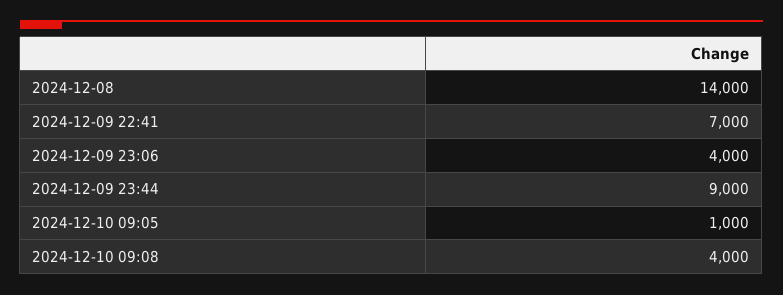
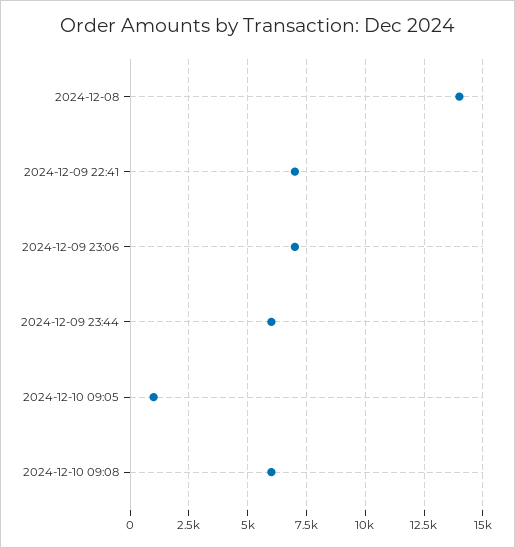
2024-12-09 23:06: 4000 -> 7000
2024-12-09 23:44: 9000 -> 6000
2024-12-10 09:08: 4000 -> 6000

